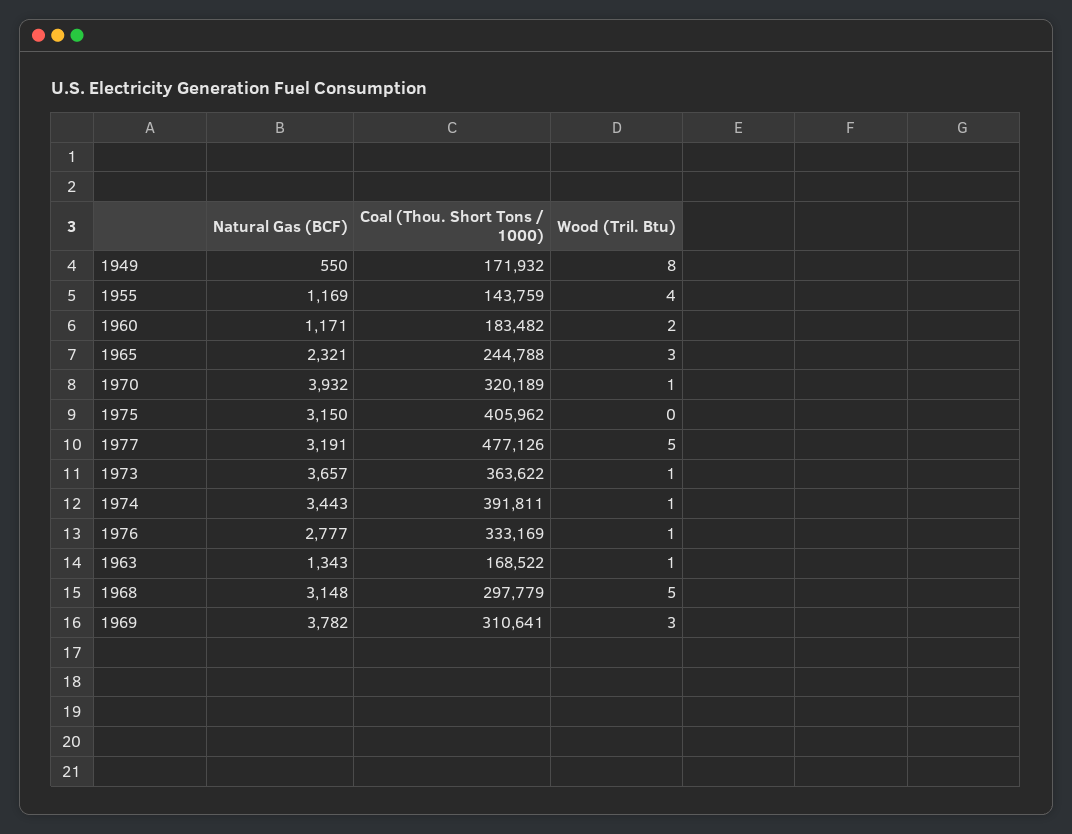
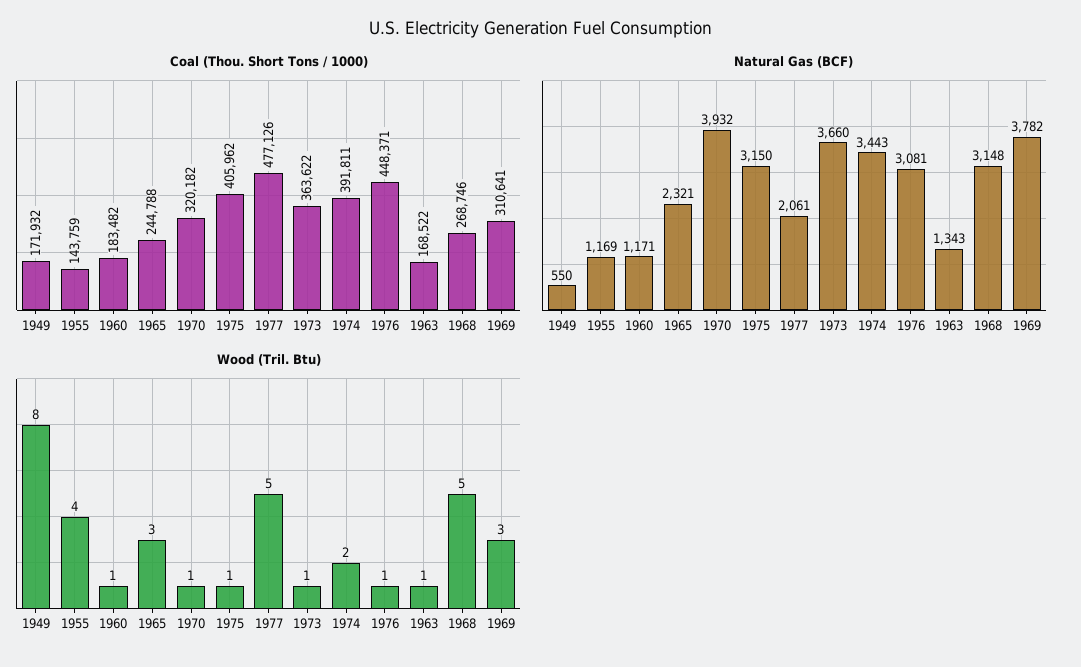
Wood (Tril. Btu), 1960: 2 -> 1
Coal (Thou. Short Tons / 1000), 1970: 320189 -> 320182
Wood (Tril. Btu), 1975: 0 -> 1
Natural Gas (BCF), 1977: 3191 -> 2061
Natural Gas (BCF), 1973: 3657 -> 3660
Wood (Tril. Btu), 1974: 1 -> 2
Natural Gas (BCF), 1976: 2777 -> 3081
Coal (Thou. Short Tons / 1000), 1976: 333169 -> 448371
Coal (Thou. Short Tons / 1000), 1968: 297779 -> 268746

